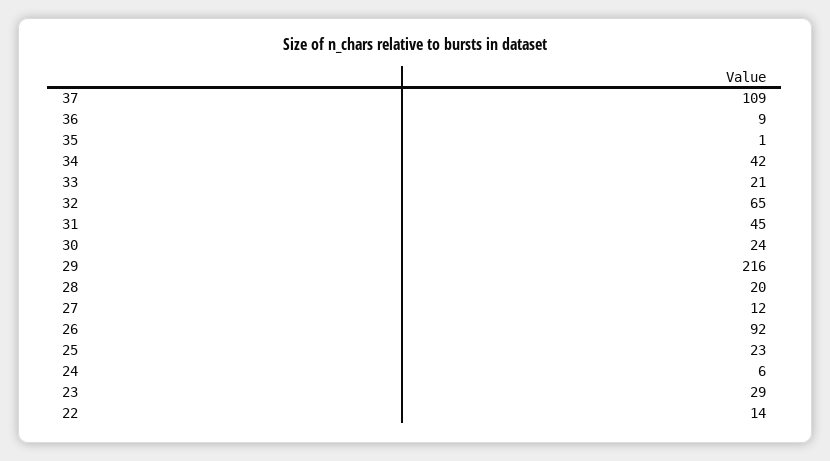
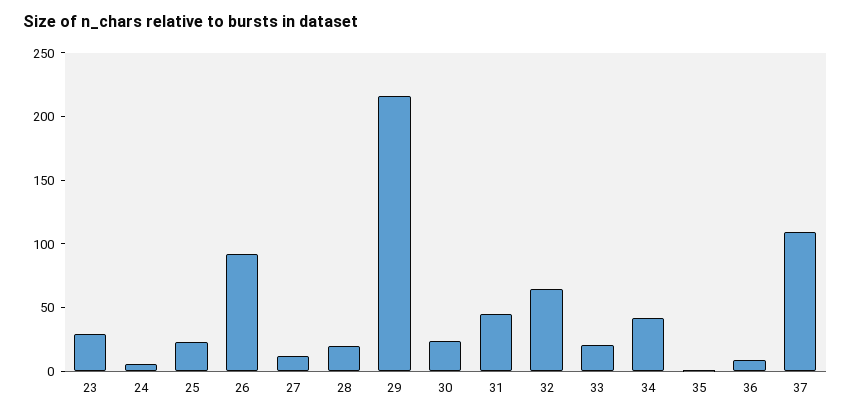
22: 14 -> none

